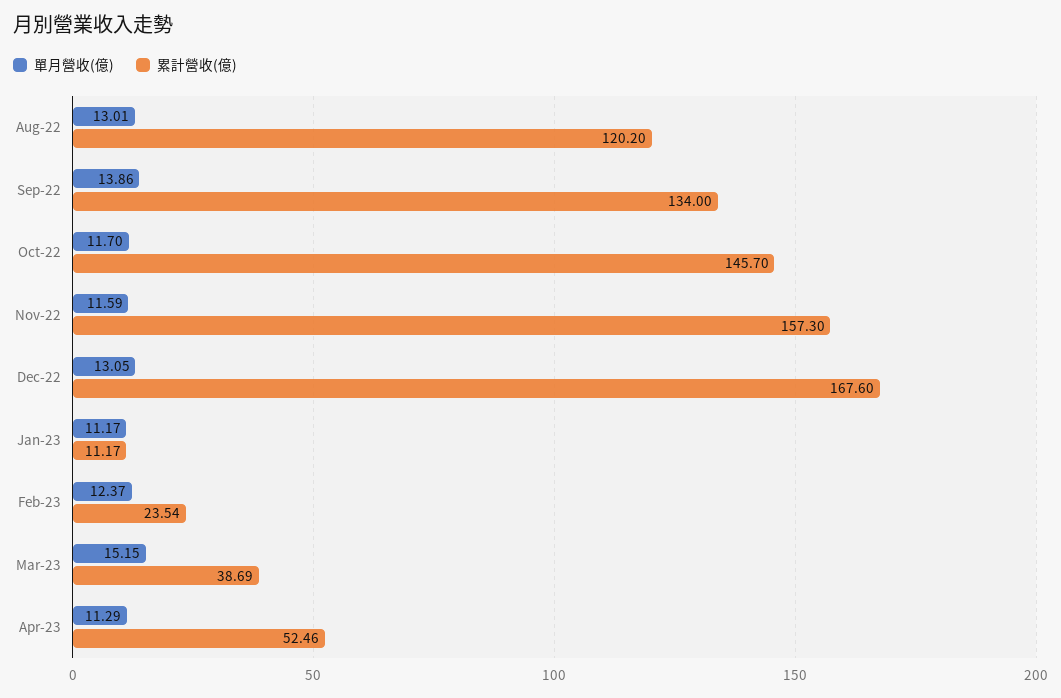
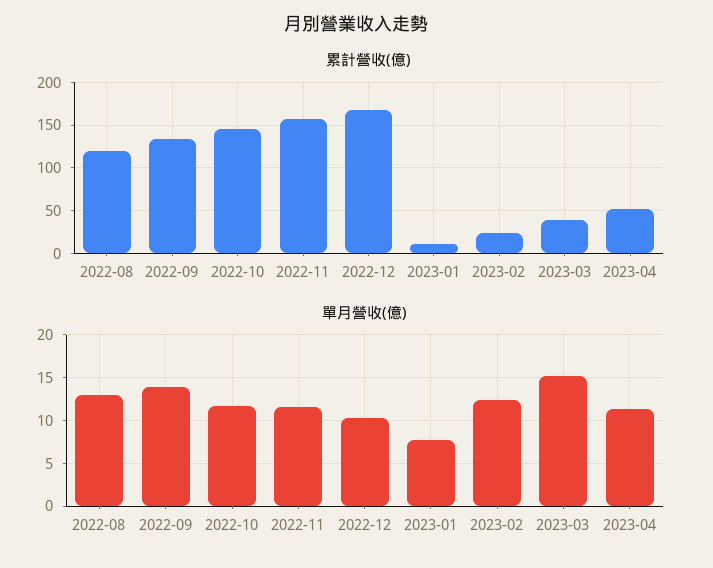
單月營收(億), Dec-22: 13.05 -> 10
單月營收(億), Jan-23: 11.17 -> 8

